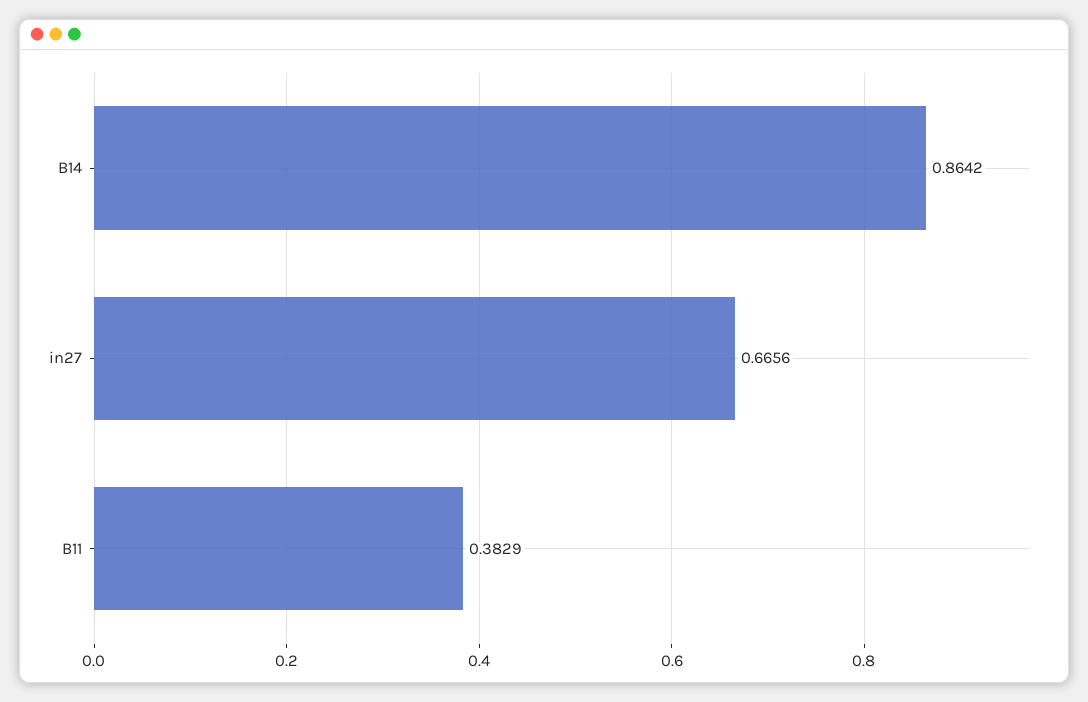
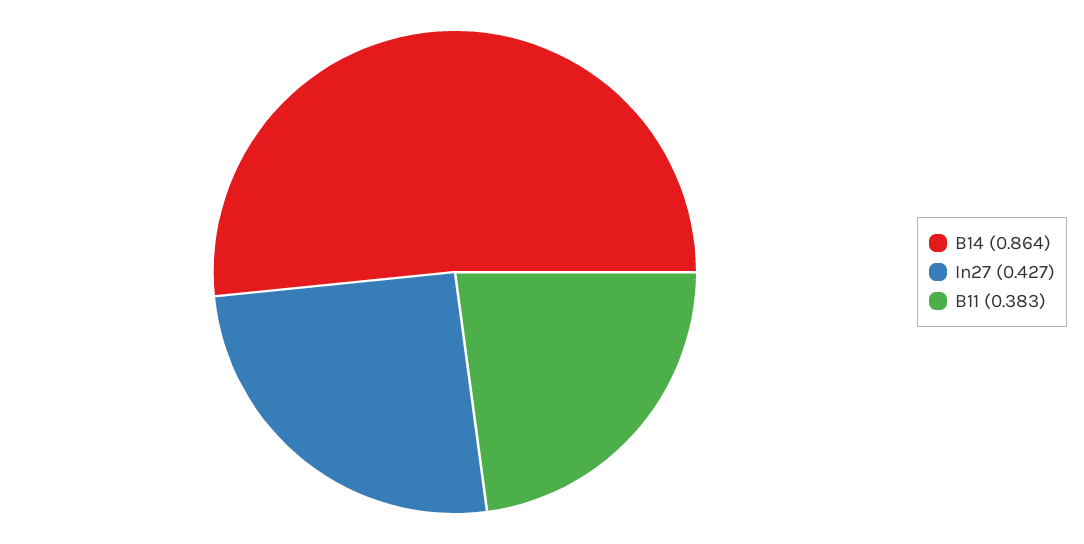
in27: 0.6656 -> 0.427

